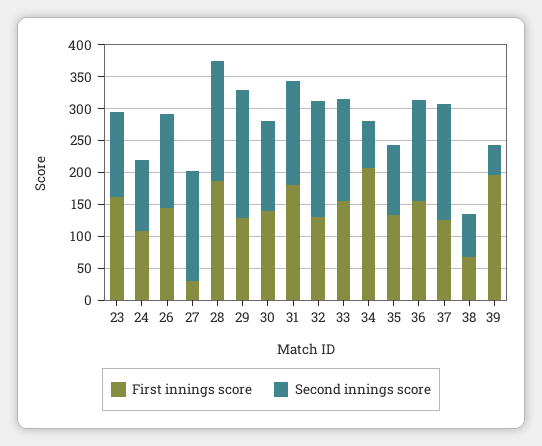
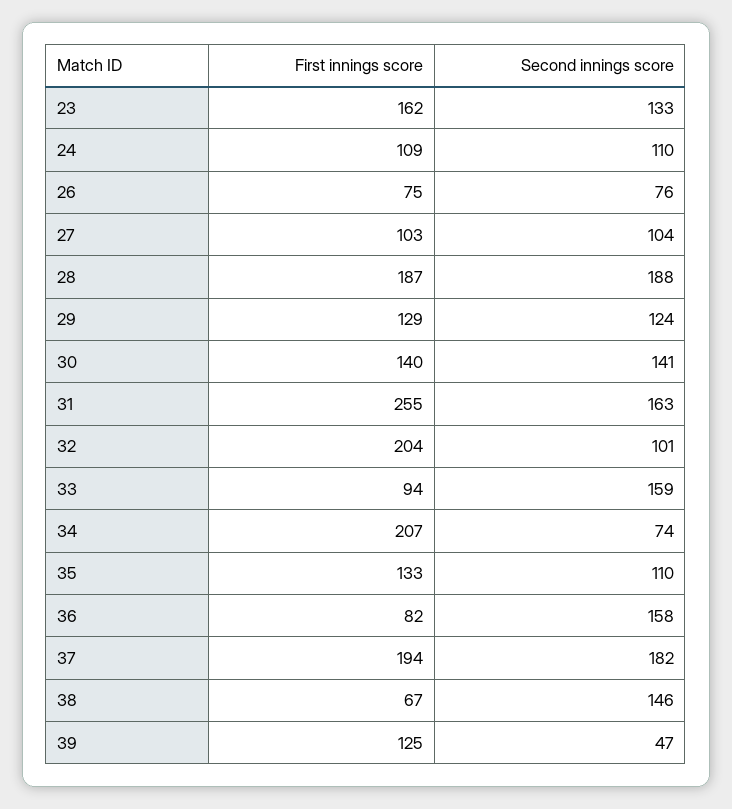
First innings score, 26: 150 -> 75
Second innings score, 26: 150 -> 76
First innings score, 27: 25 -> 103
Second innings score, 27: 175 -> 104
Second innings score, 29: 200 -> 124
First innings score, 31: 175 -> 255
First innings score, 32: 125 -> 204
Second innings score, 32: 175 -> 101
First innings score, 33: 150 -> 94
First innings score, 36: 150 -> 82
First innings score, 37: 125 -> 194
Second innings score, 38: 75 -> 146
First innings score, 39: 200 -> 125

